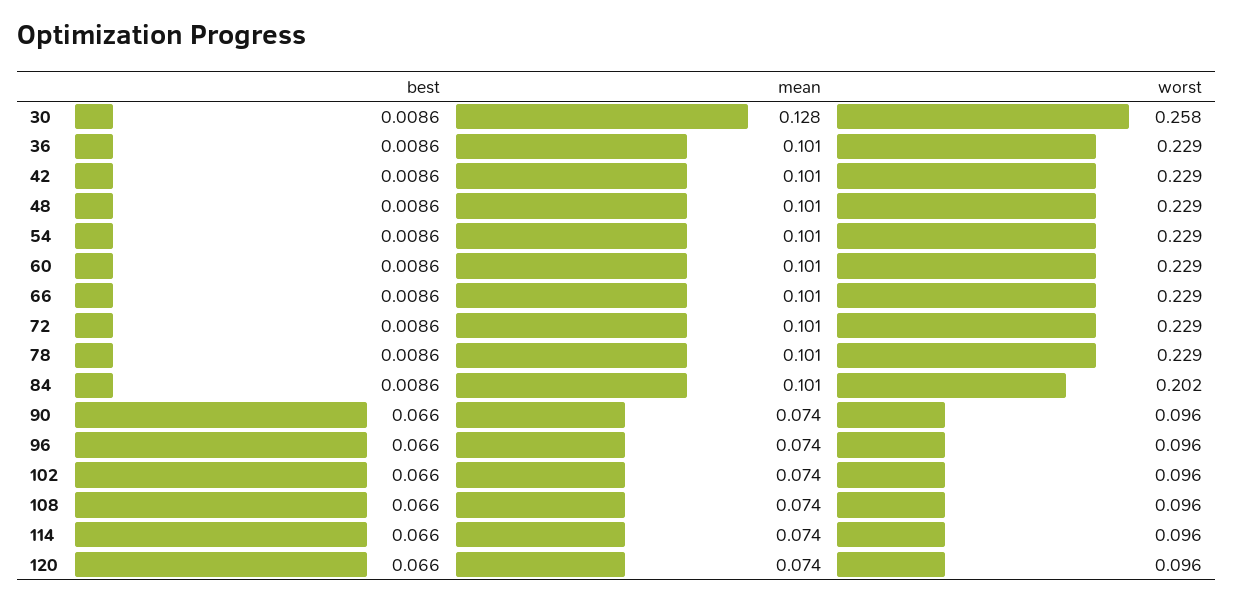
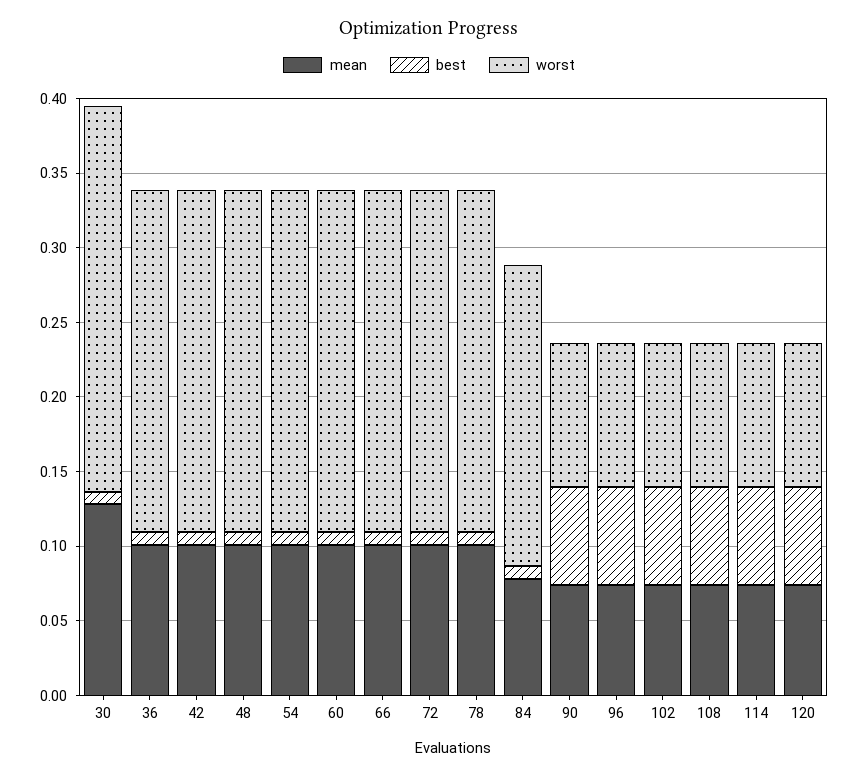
mean, 84: 0.101 -> 0.08

